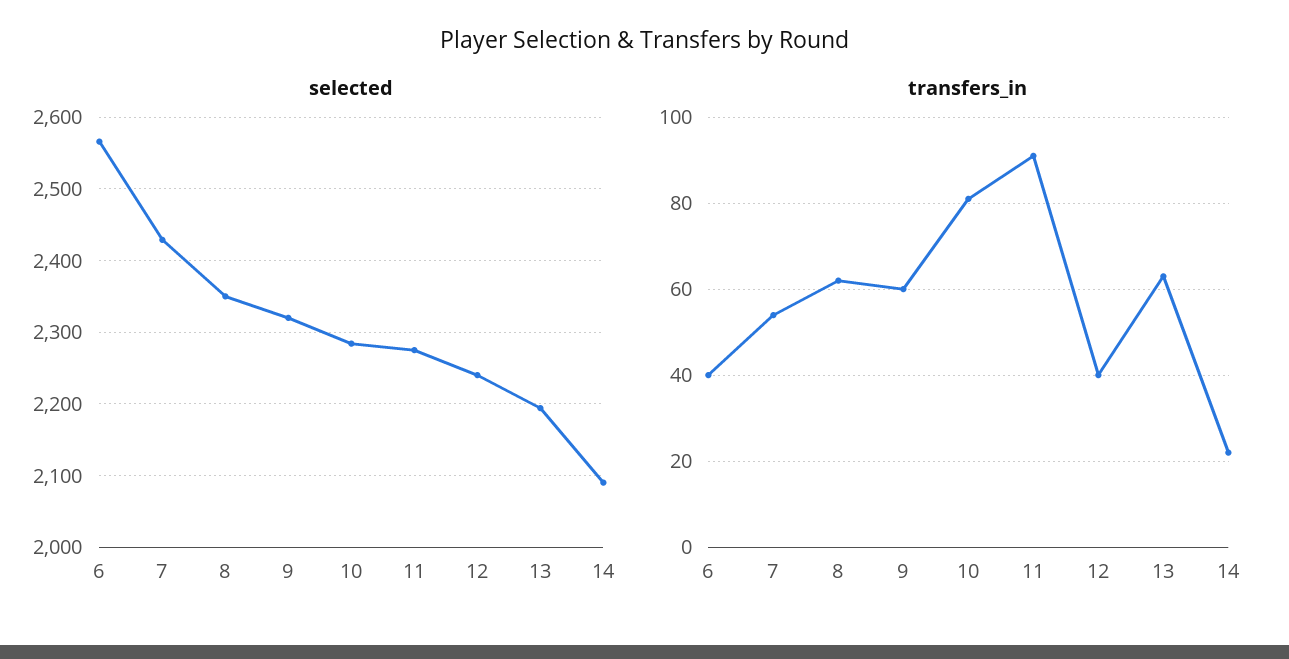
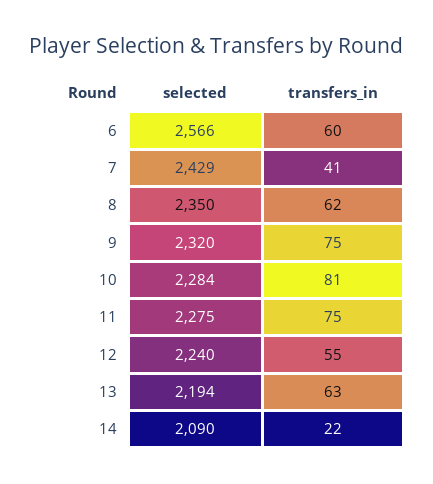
transfers_in, 6: 40 -> 60
transfers_in, 7: 55 -> 41
transfers_in, 9: 60 -> 75
transfers_in, 11: 90 -> 75
transfers_in, 12: 40 -> 55

